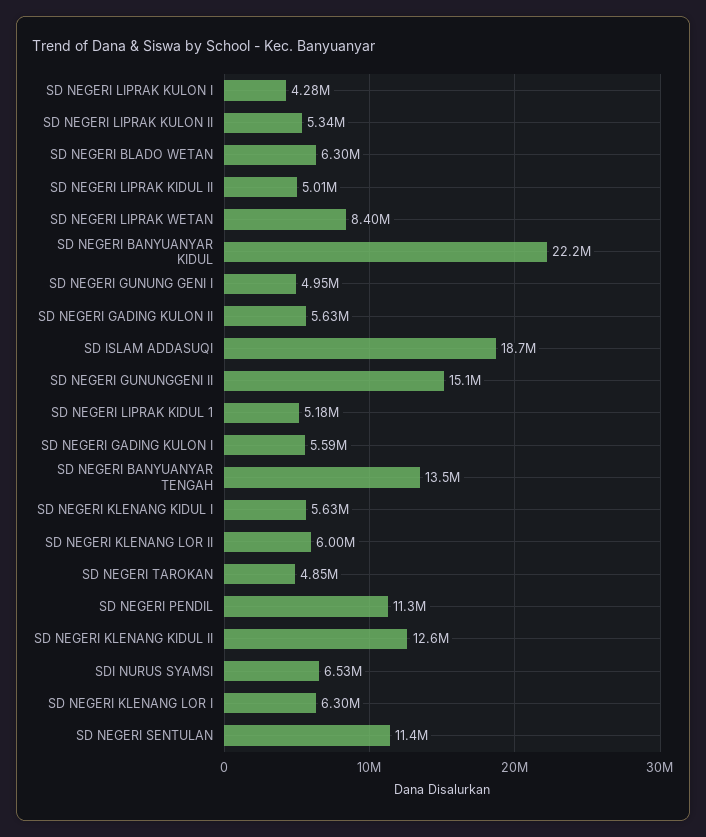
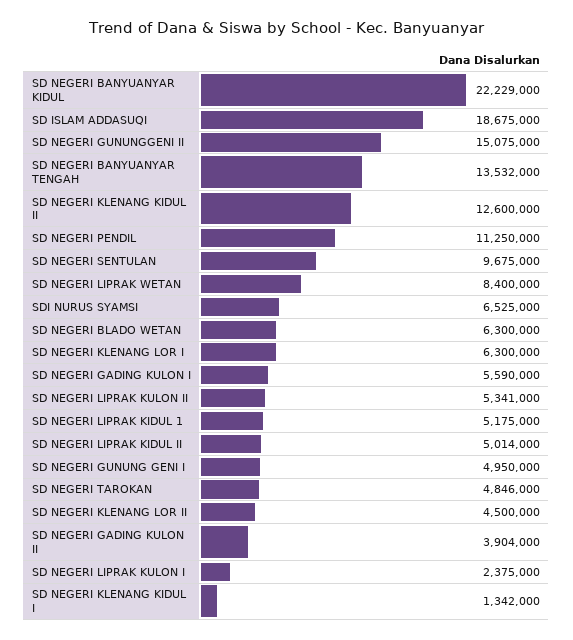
SD NEGERI LIPRAK KULON I: 4280000 -> 2375000
SD NEGERI GADING KULON II: 5630000 -> 3904000
SD NEGERI KLENANG KIDUL I: 5630000 -> 1342000
SD NEGERI KLENANG LOR II: 6000000 -> 4500000
SD NEGERI SENTULAN: 11400000 -> 9675000

